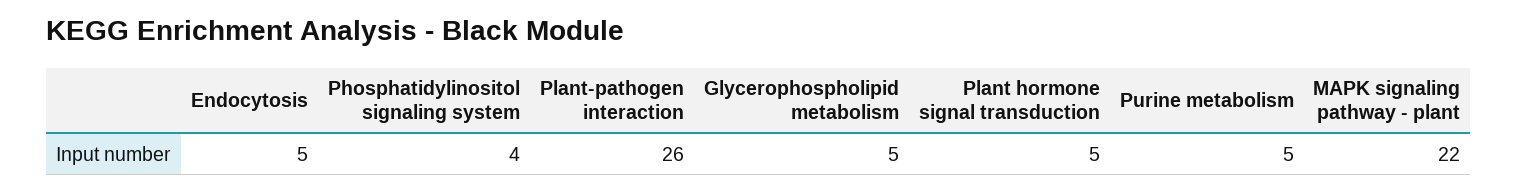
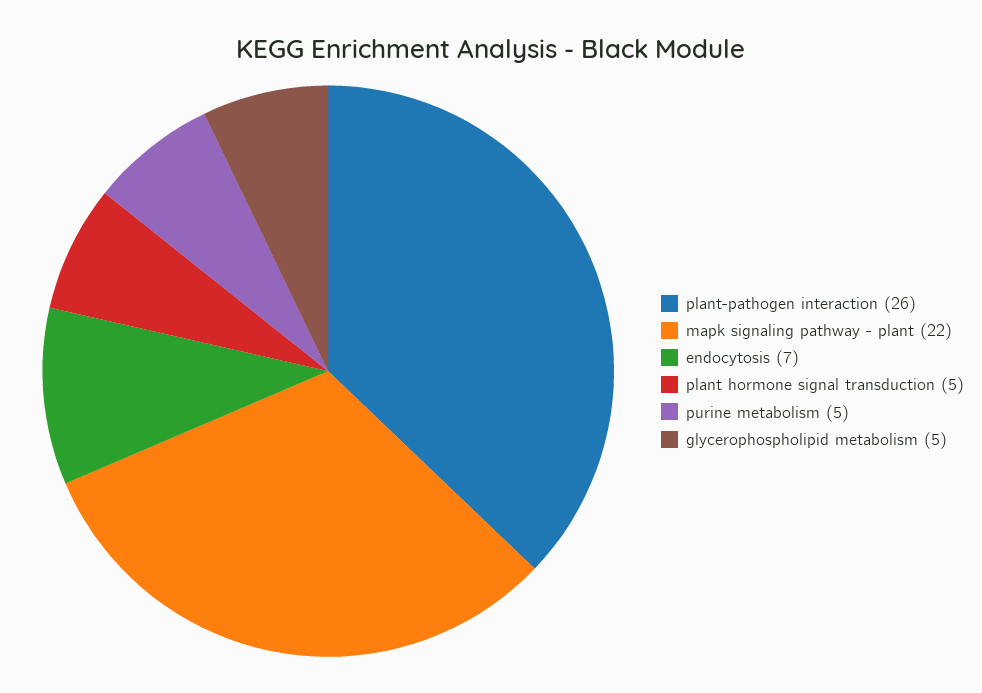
Endocytosis: 5 -> 7
Phosphatidylinositol signaling system: 4 -> none

